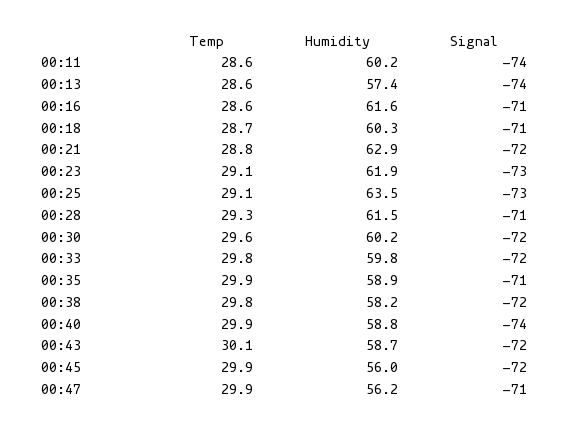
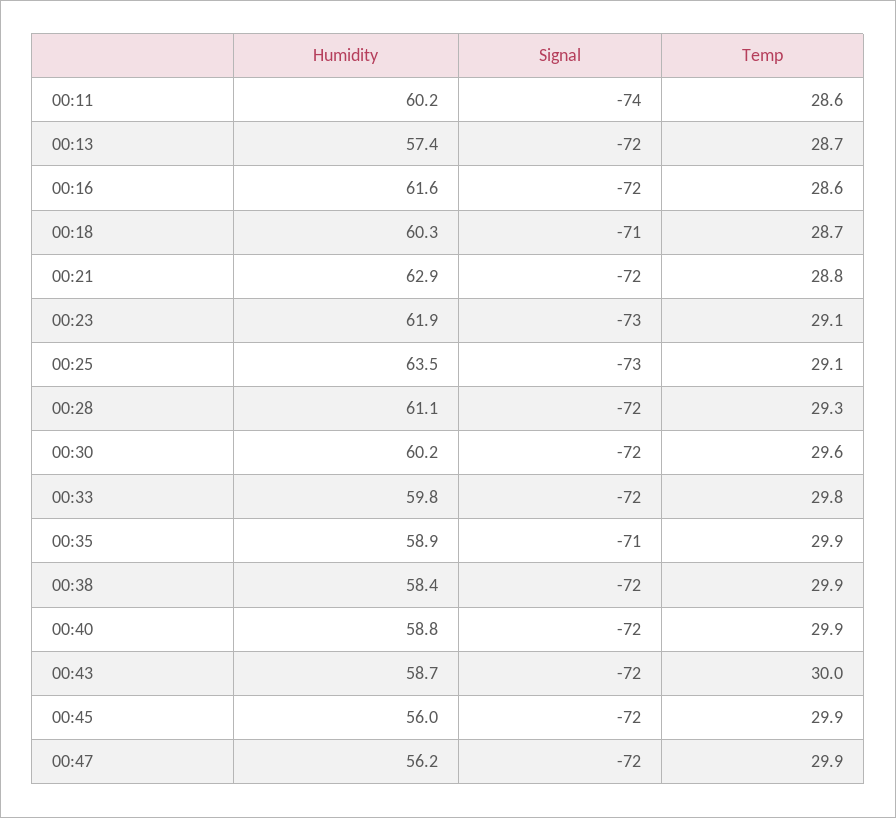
Temp, 00:13: 28.6 -> 28.7
Signal, 00:13: -74 -> -72
Signal, 00:16: -71 -> -72
Humidity, 00:28: 61.5 -> 61.1
Signal, 00:28: -71 -> -72
Temp, 00:38: 29.8 -> 29.9
Humidity, 00:38: 58.2 -> 58.4
Signal, 00:40: -74 -> -72
Temp, 00:43: 30.1 -> 30
Signal, 00:47: -71 -> -72

